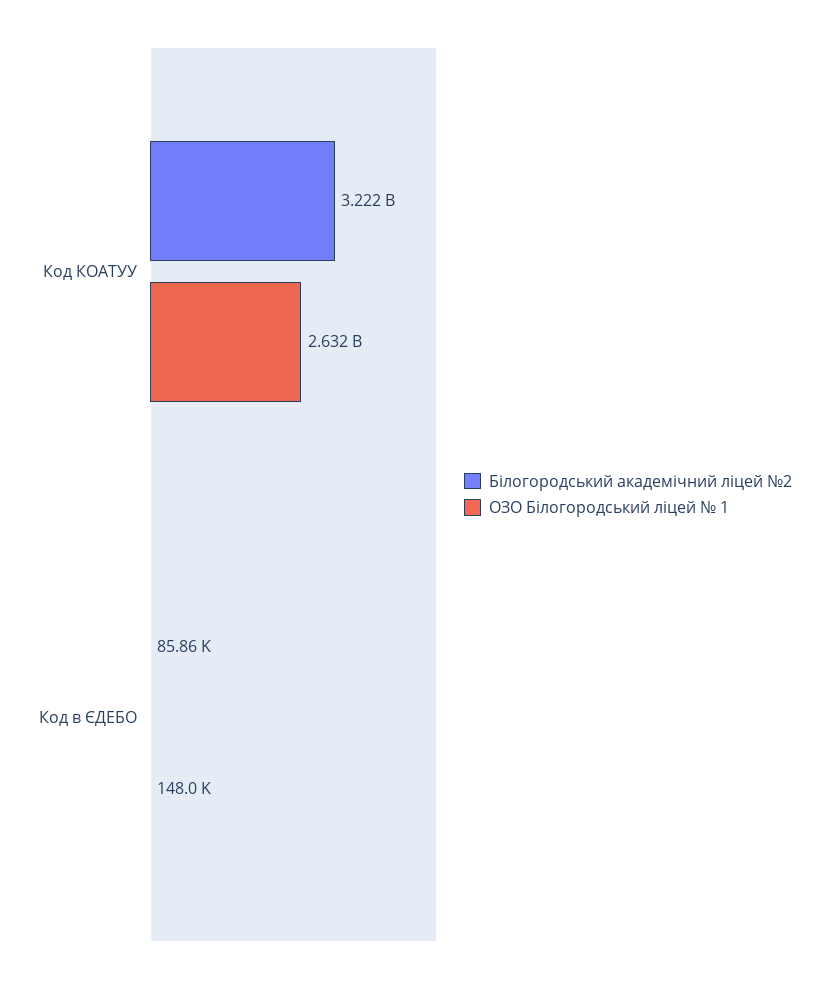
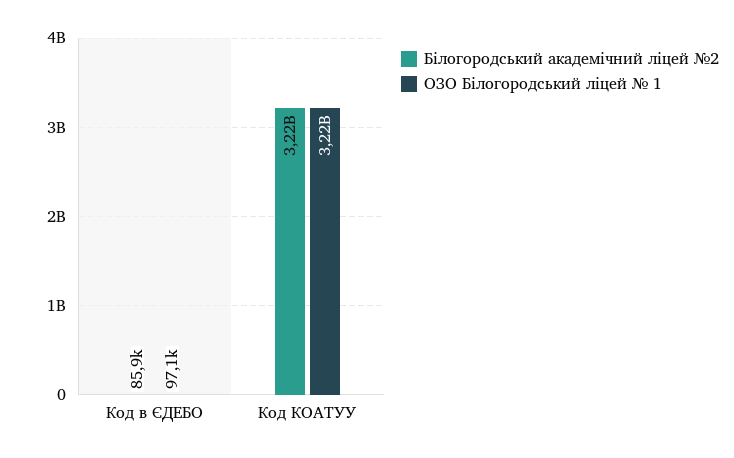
ОЗО Білогородський ліцей № 1, Код КОАТУУ: 2632000000 -> 3220000000
ОЗО Білогородський ліцей № 1, Код в ЄДЕБО: 148000 -> 97100

